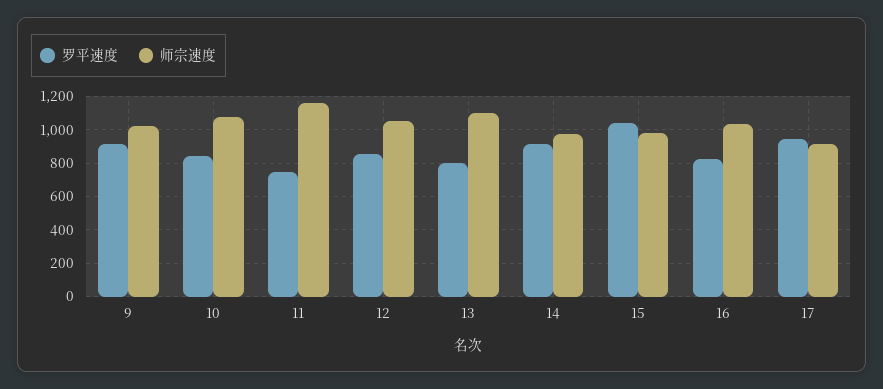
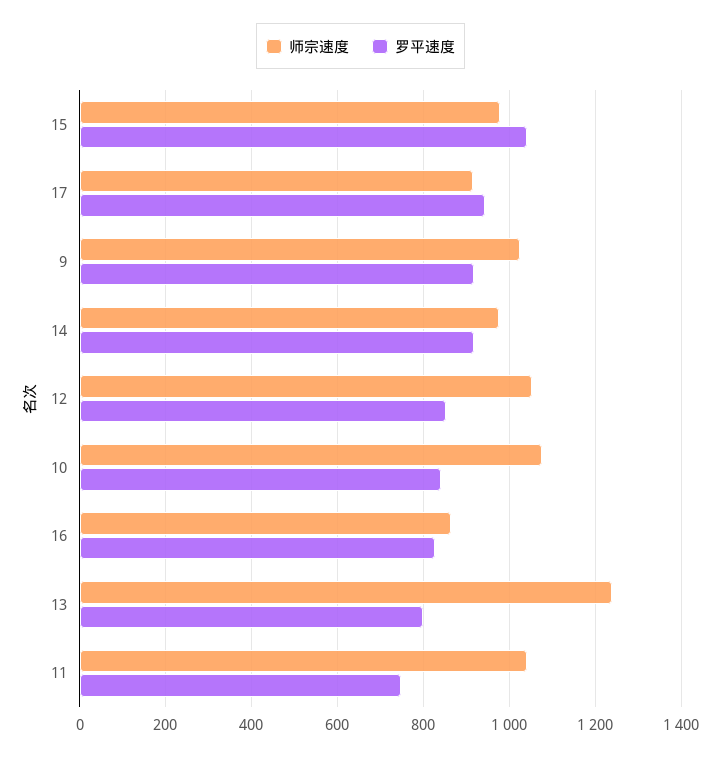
师宗速度, 11: 1150 -> 1040
师宗速度, 13: 1100 -> 1240
师宗速度, 16: 1050 -> 860

